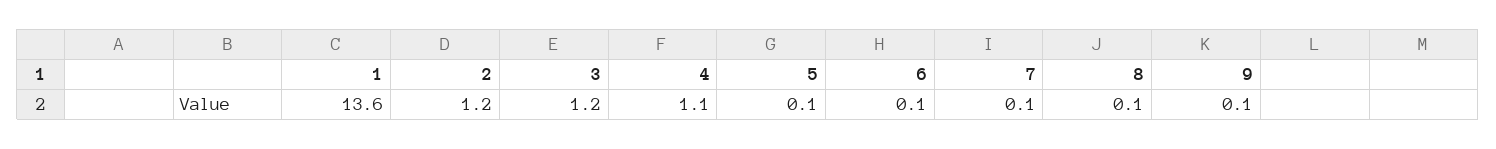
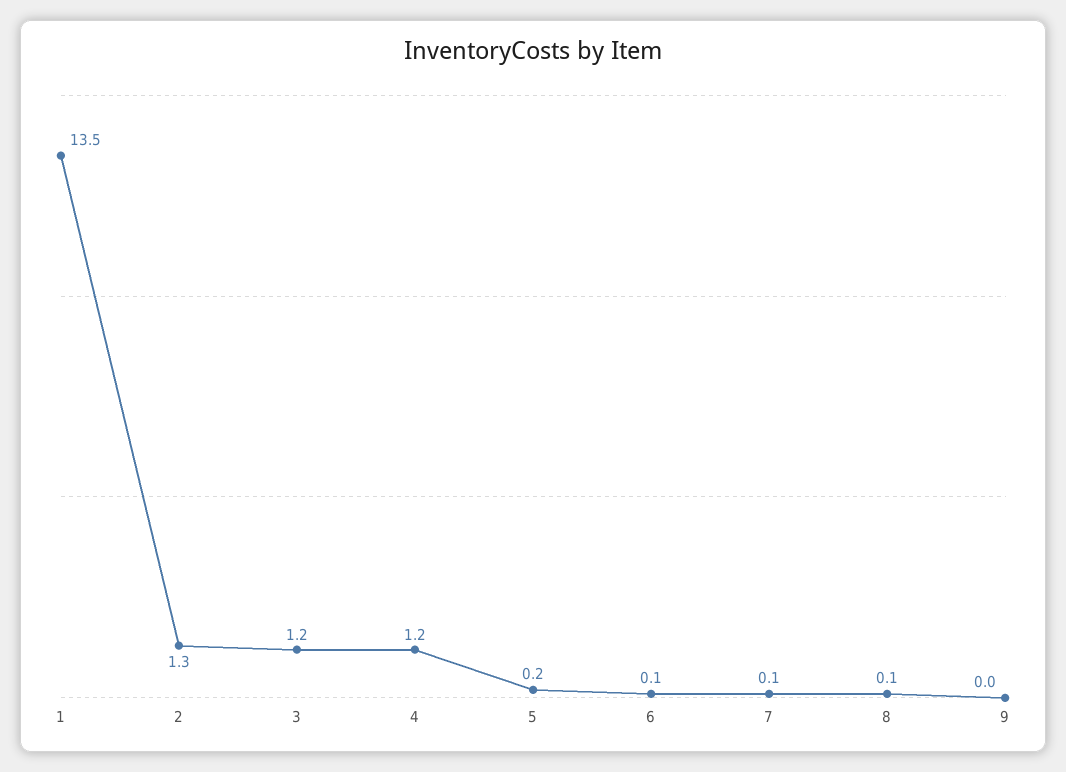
1: 13.6 -> 13.5
2: 1.2 -> 1.3
4: 1.1 -> 1.2
5: 0.1 -> 0.2
9: 0.1 -> 0

